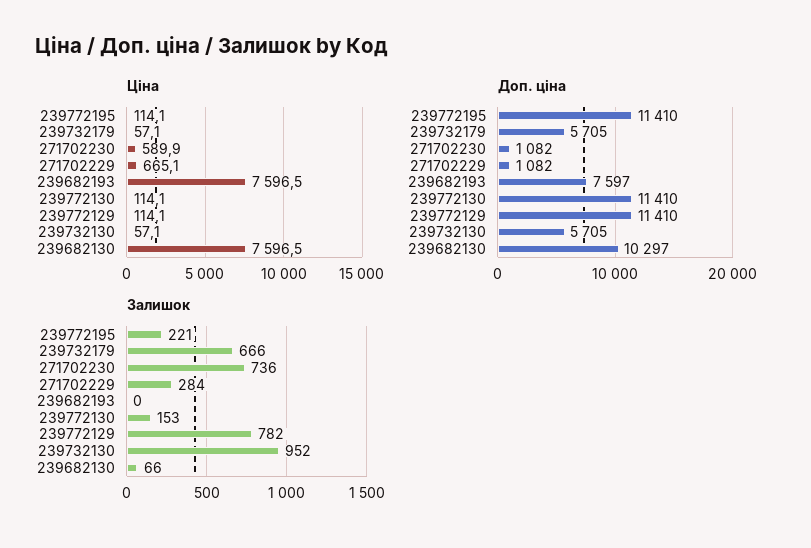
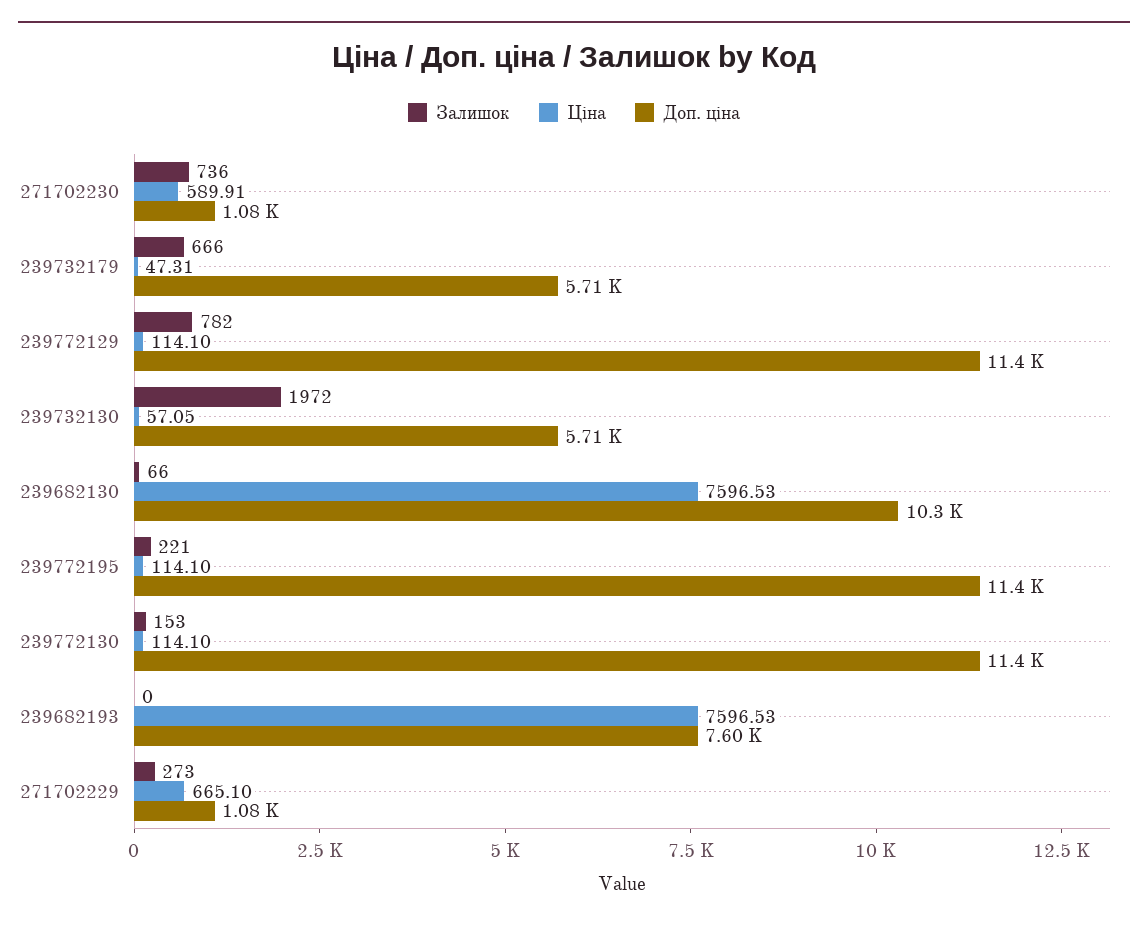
Ціна, 239732179: 57.1 -> 47.31
Залишок, 271702229: 284 -> 273
Залишок, 239732130: 952 -> 1972

